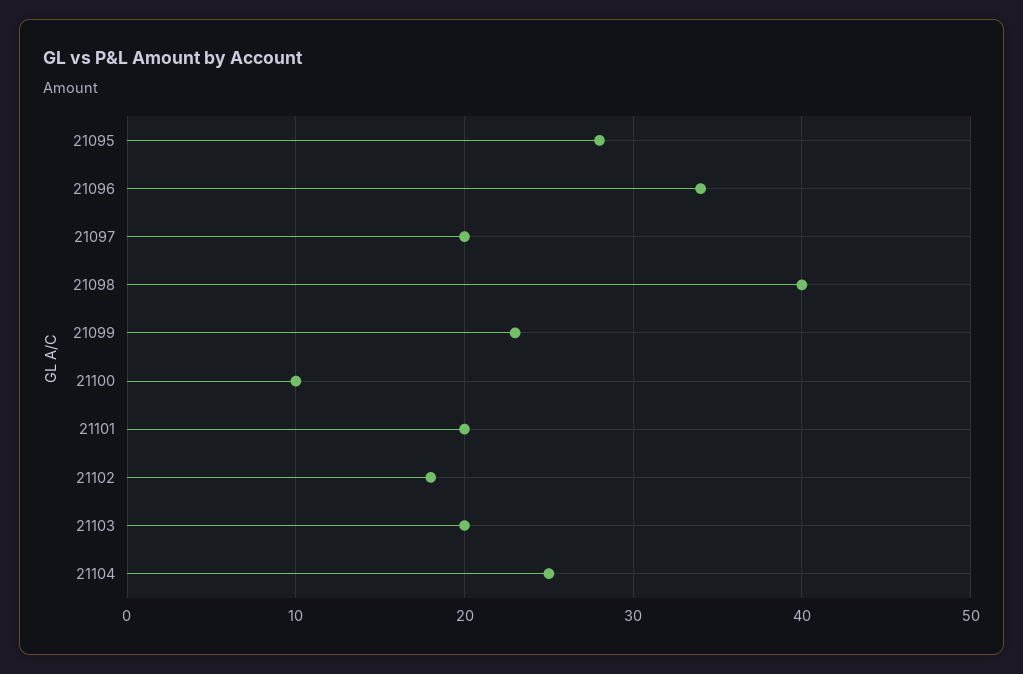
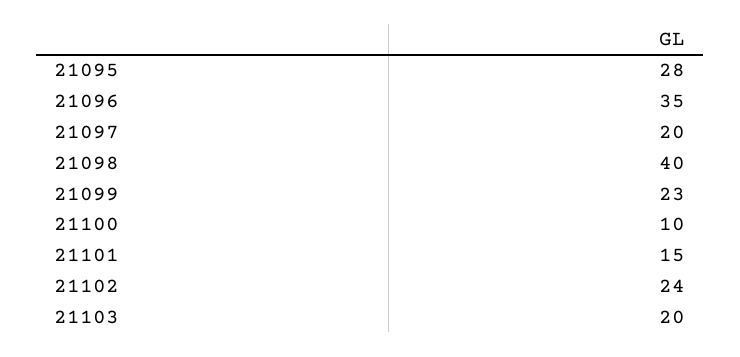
21096: 34 -> 35
21101: 20 -> 15
21102: 18 -> 24
21104: 25 -> none

